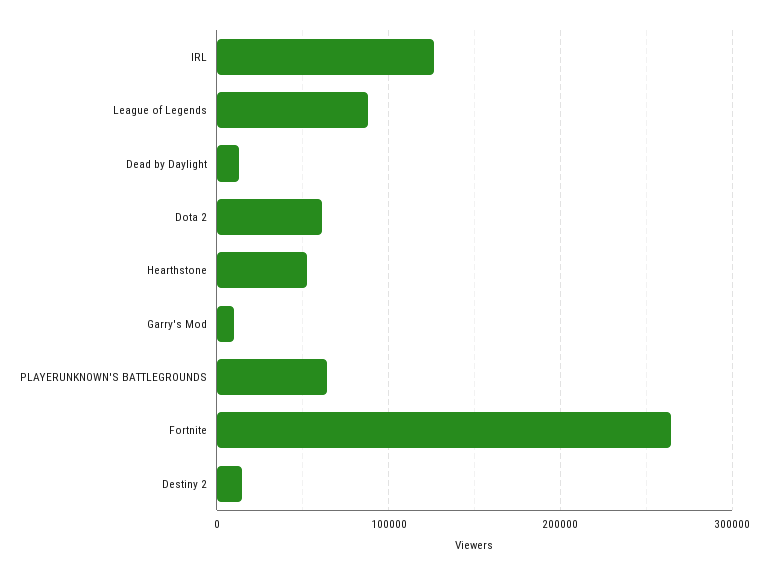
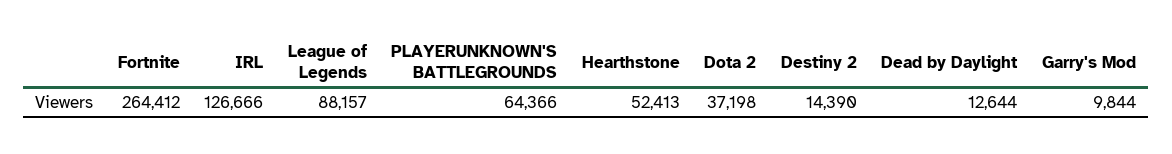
Dota 2: 60000 -> 37198

